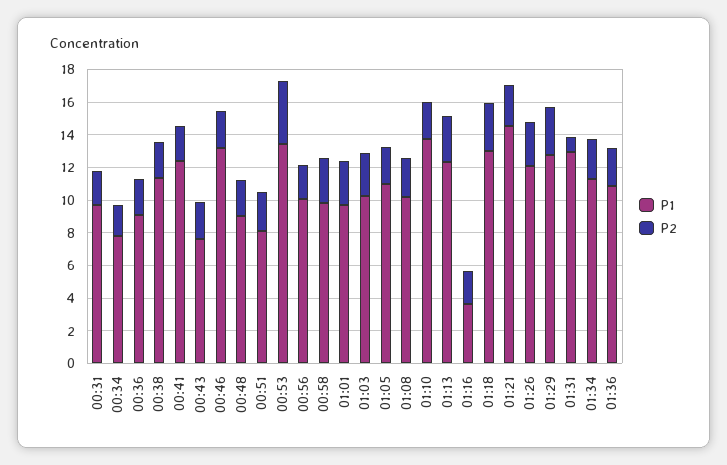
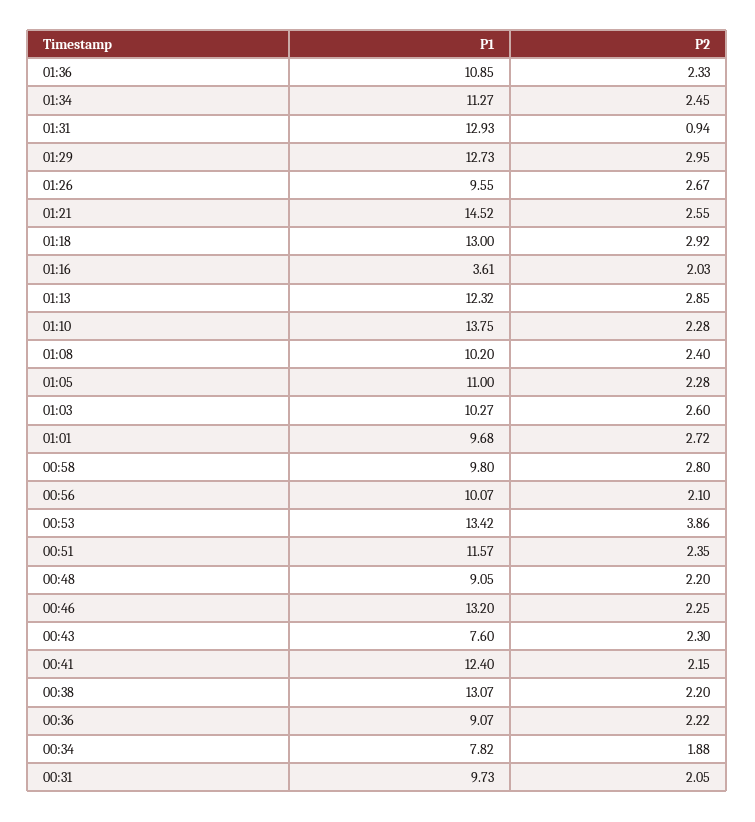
P1, 00:38: 11.5 -> 13.07
P1, 00:51: 8 -> 11.57
P1, 01:26: 12 -> 9.55

